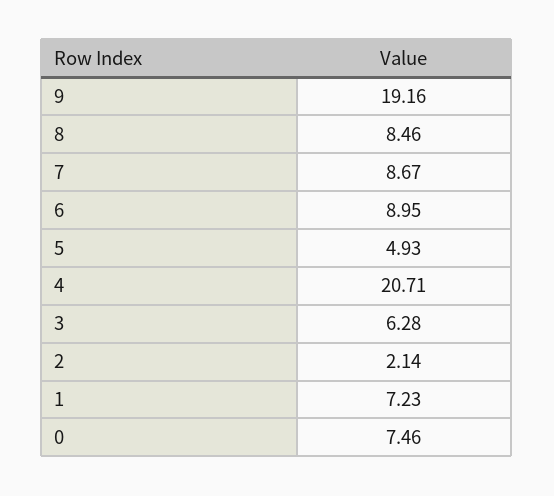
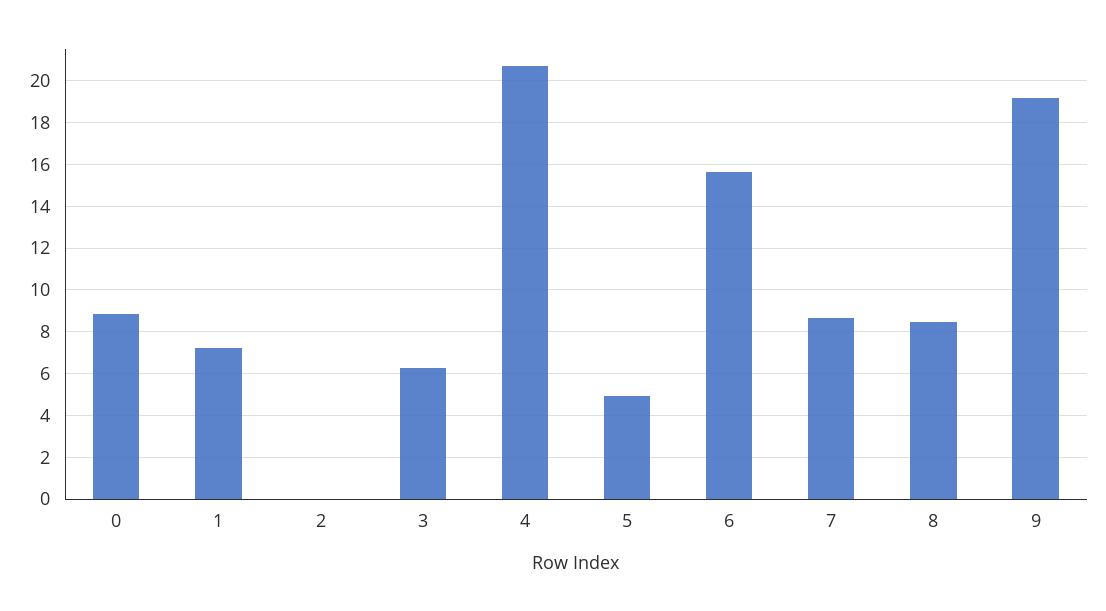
6: 8.95 -> 15.5
2: 2.14 -> 0
0: 7.46 -> 9

